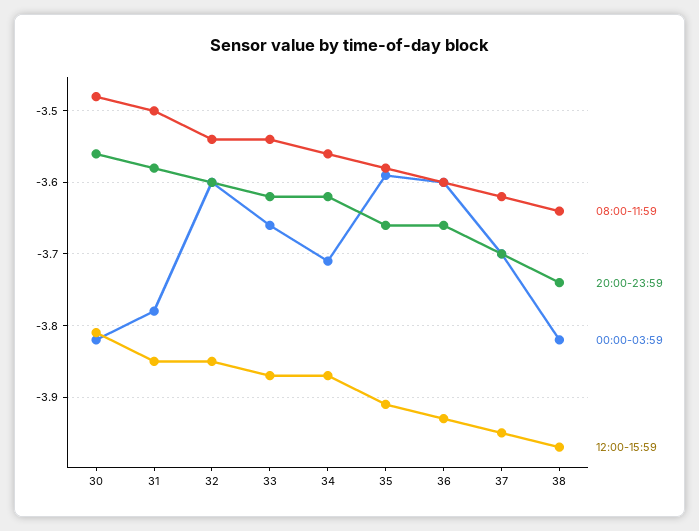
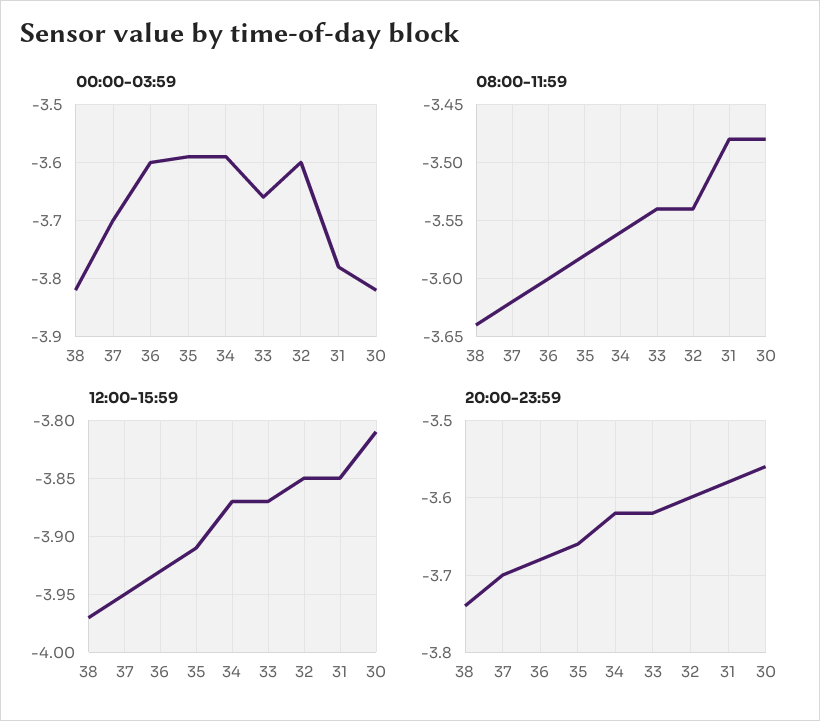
08:00-11:59, 31: -3.5 -> -3.48
00:00-03:59, 34: -3.71 -> -3.6
20:00-23:59, 36: -3.66 -> -3.68

